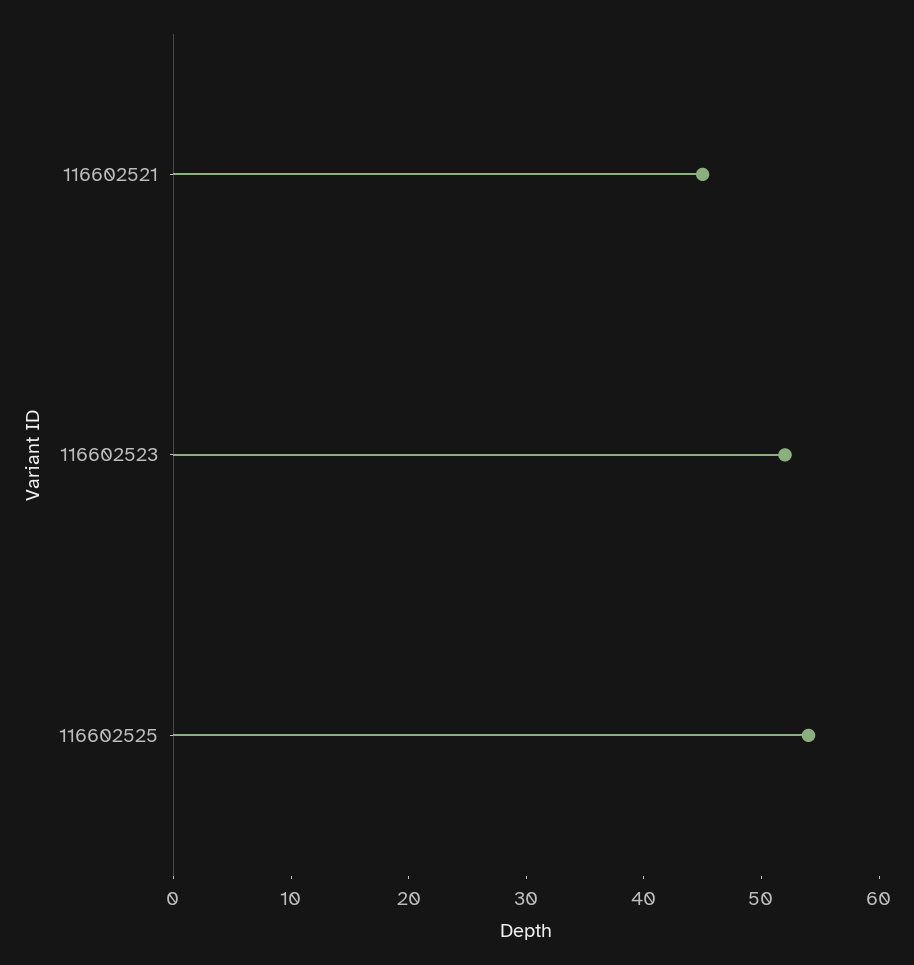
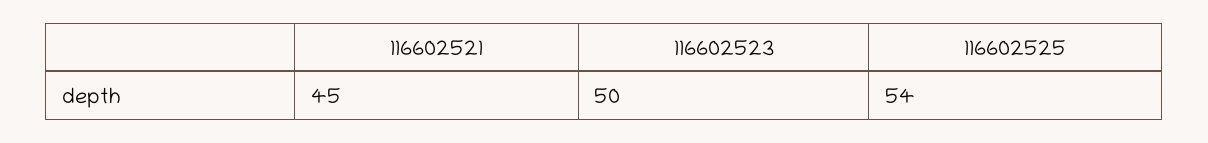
116602523: 52 -> 50

